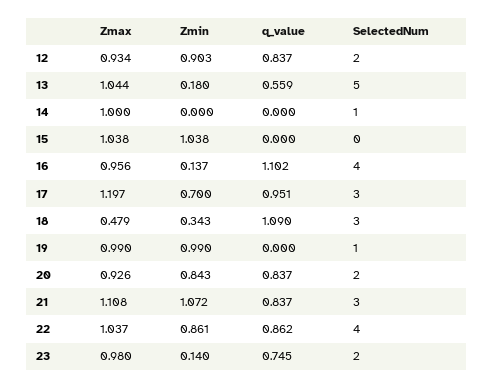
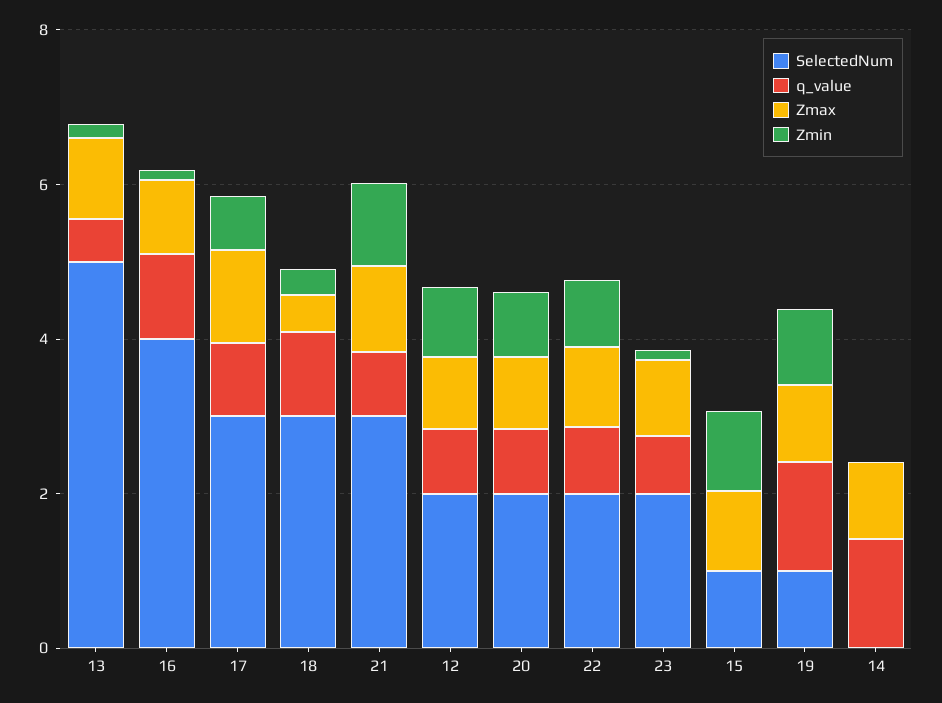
q_value, 14: 0 -> 1.5
SelectedNum, 14: 1 -> 0
SelectedNum, 15: 0 -> 1
q_value, 19: 0 -> 1.5
SelectedNum, 22: 4 -> 2

